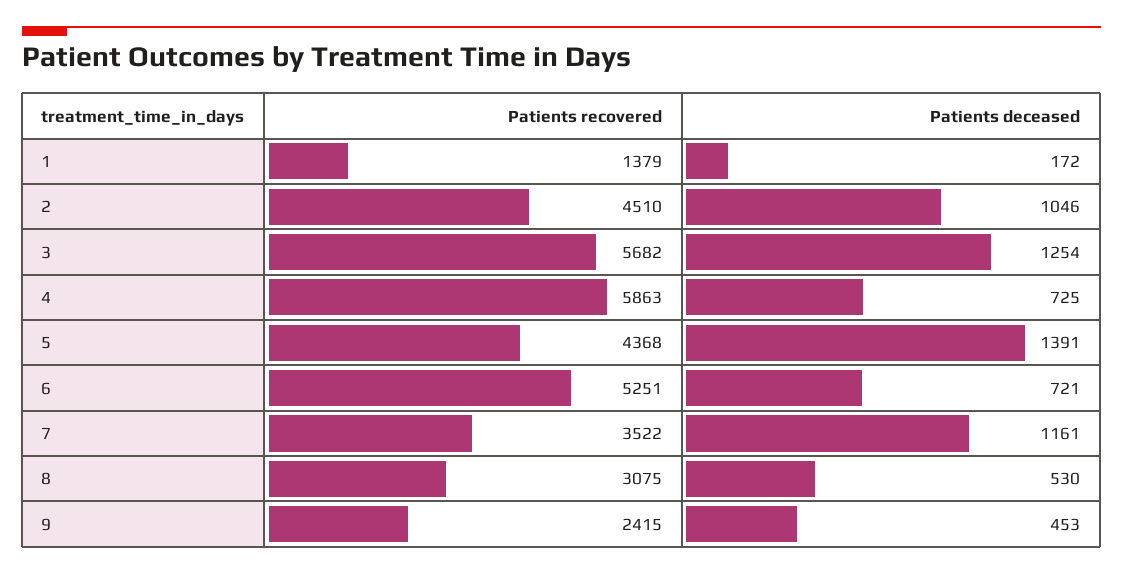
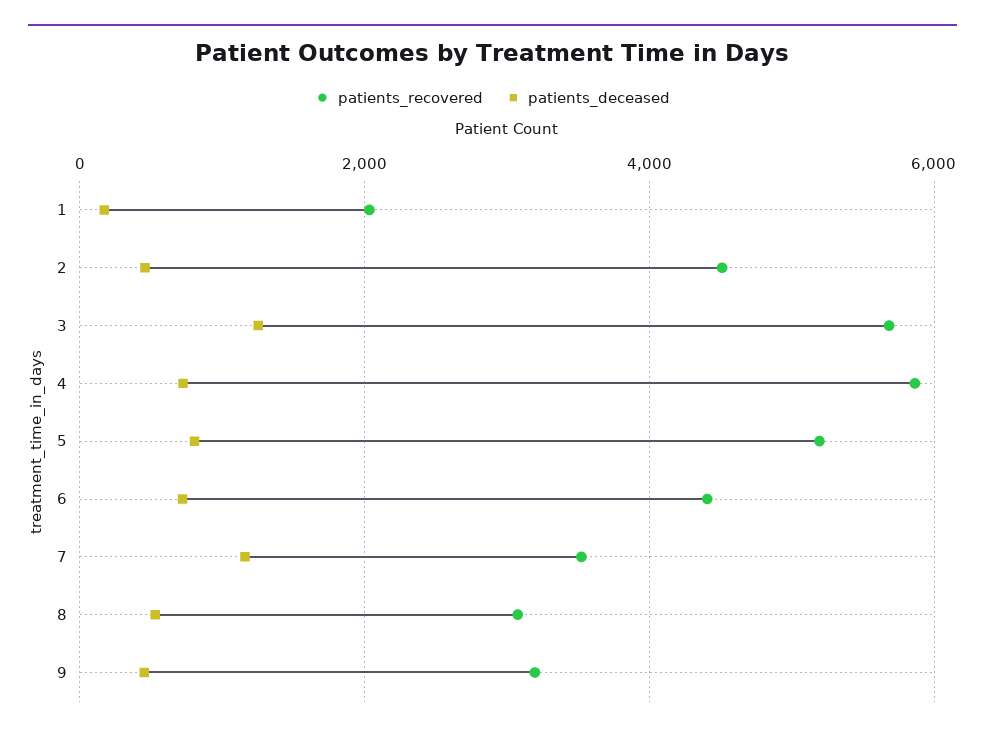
Patients recovered, 1: 1379 -> 2000
Patients deceased, 2: 1046 -> 400
Patients recovered, 5: 4368 -> 5200
Patients deceased, 5: 1391 -> 800
Patients recovered, 6: 5251 -> 4400
Patients recovered, 9: 2415 -> 3200

